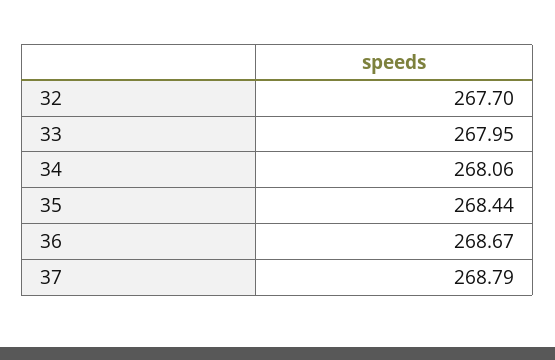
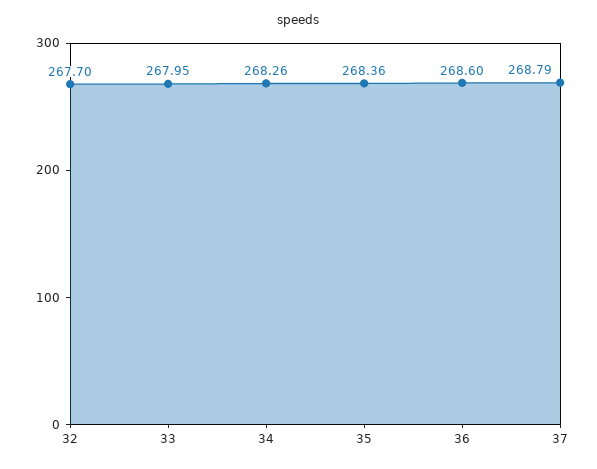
34: 268.06 -> 268.26
35: 268.44 -> 268.36
36: 268.67 -> 268.6

